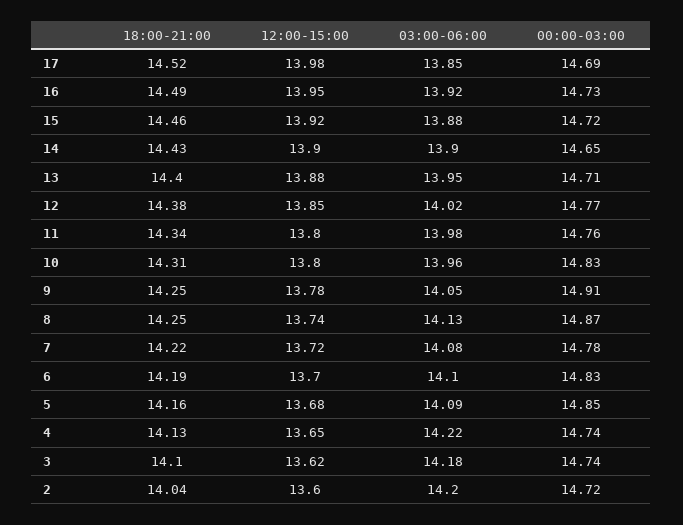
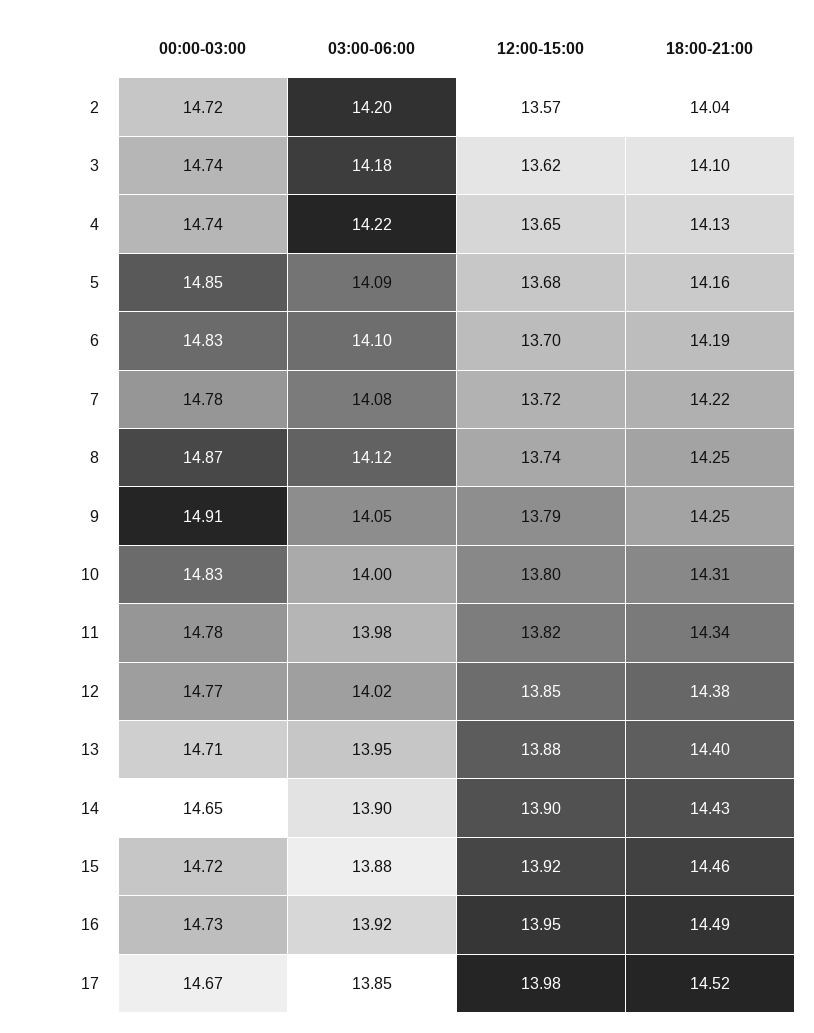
00:00-03:00, 17: 14.69 -> 14.67
12:00-15:00, 11: 13.8 -> 13.82
00:00-03:00, 11: 14.76 -> 14.78
03:00-06:00, 10: 13.96 -> 14
12:00-15:00, 9: 13.78 -> 13.79
03:00-06:00, 8: 14.13 -> 14.12
12:00-15:00, 2: 13.6 -> 13.57

